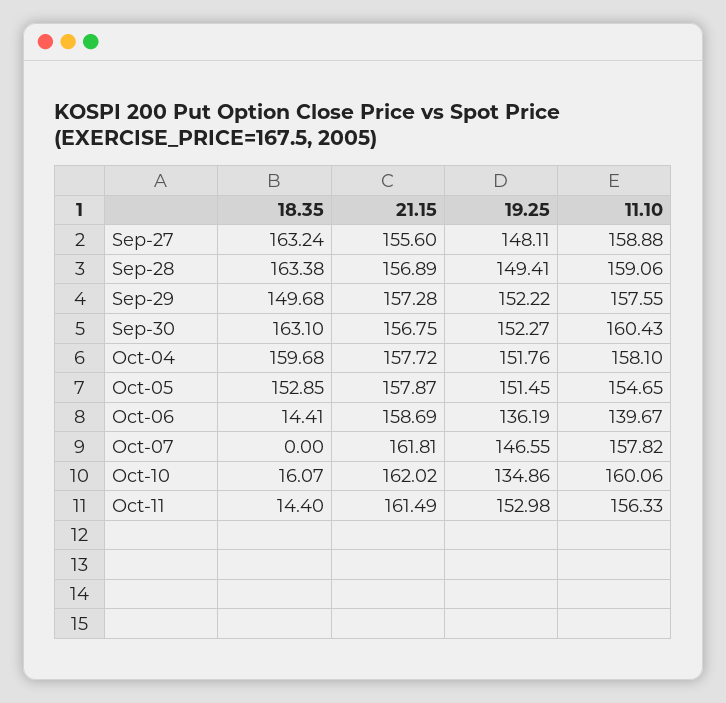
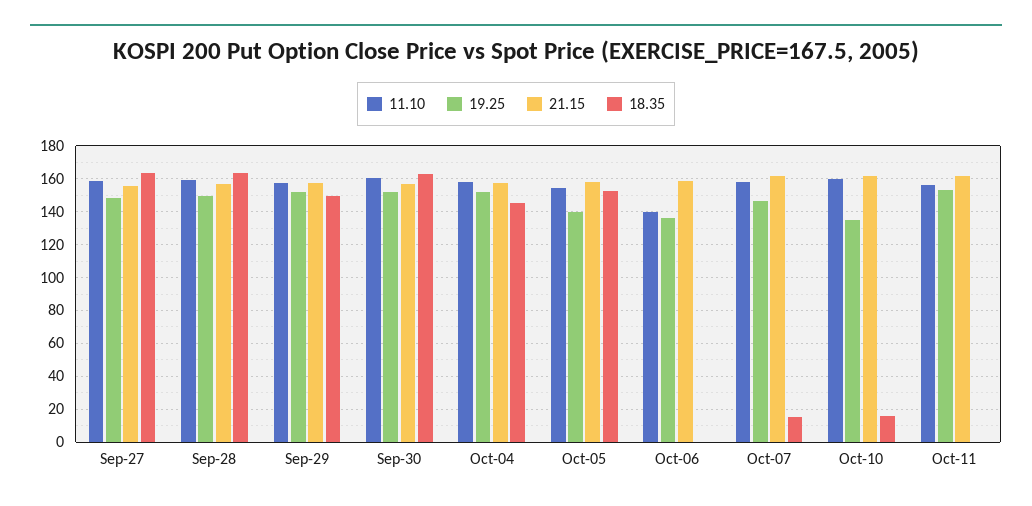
18.35, Oct-04: 159.68 -> 145
19.25, Oct-05: 151.45 -> 140
18.35, Oct-06: 14.41 -> 0
18.35, Oct-07: 0 -> 15
18.35, Oct-11: 14.4 -> 0

